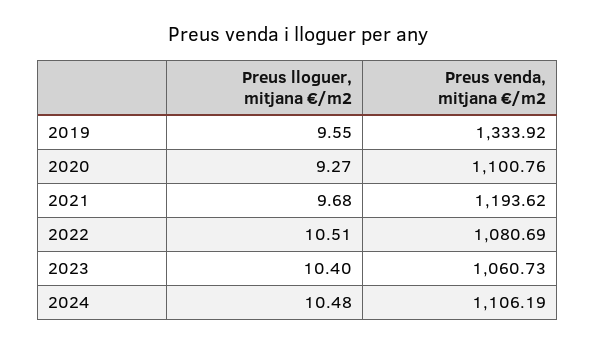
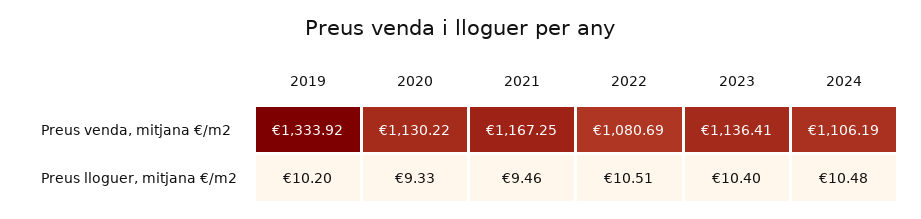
Preus lloguer, mitjana €/m2, 2019: 9.55 -> 10.2
Preus lloguer, mitjana €/m2, 2020: 9.27 -> 9.33
Preus venda, mitjana €/m2, 2020: 1100.76 -> 1130.22
Preus lloguer, mitjana €/m2, 2021: 9.68 -> 9.46
Preus venda, mitjana €/m2, 2021: 1193.62 -> 1167.25
Preus venda, mitjana €/m2, 2023: 1060.73 -> 1136.41

